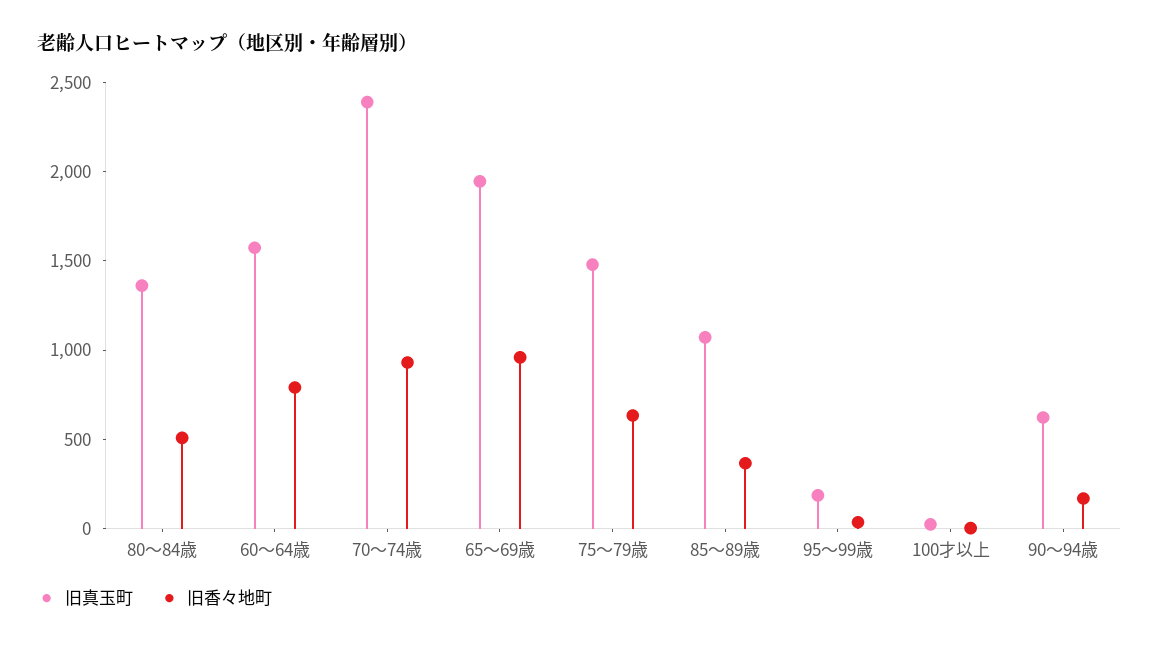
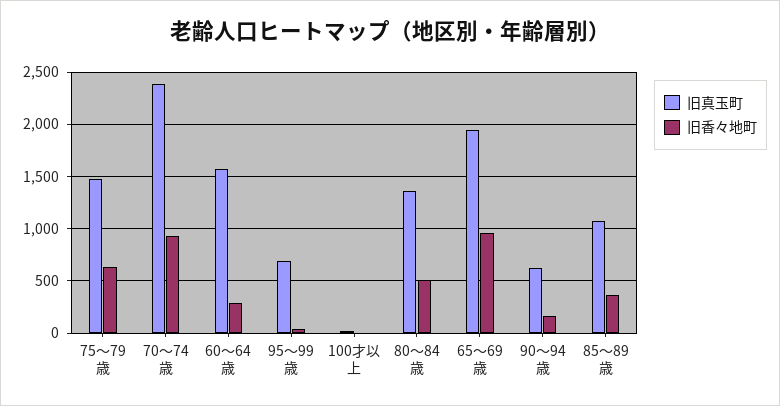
旧香々地町, 60～64歳: 800 -> 300
旧真玉町, 95～99歳: 200 -> 700

